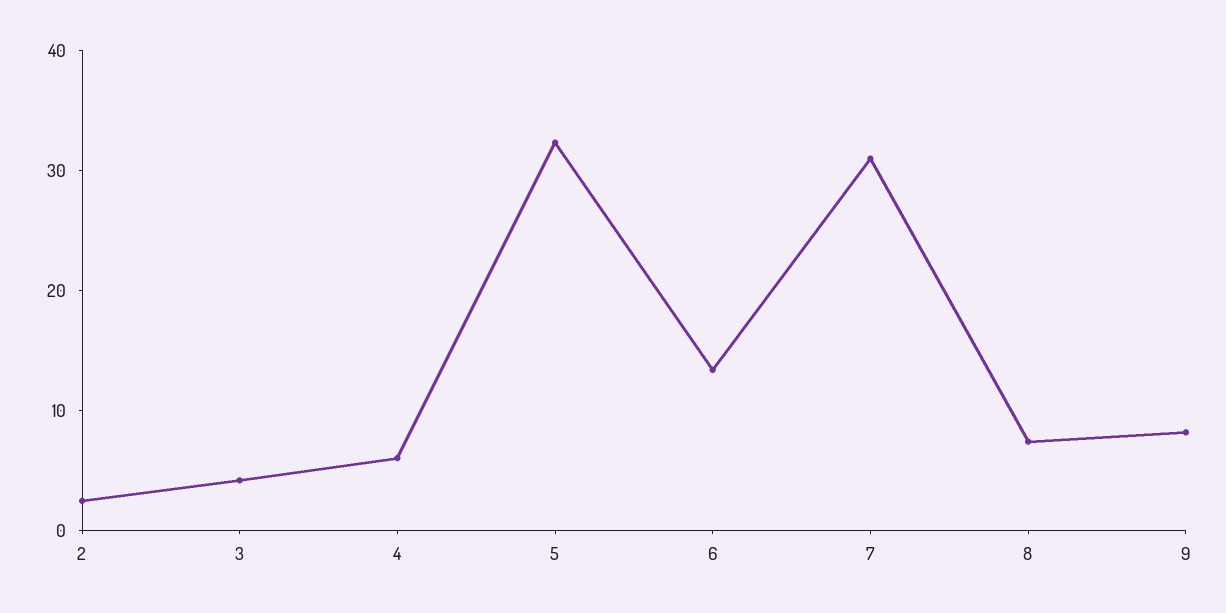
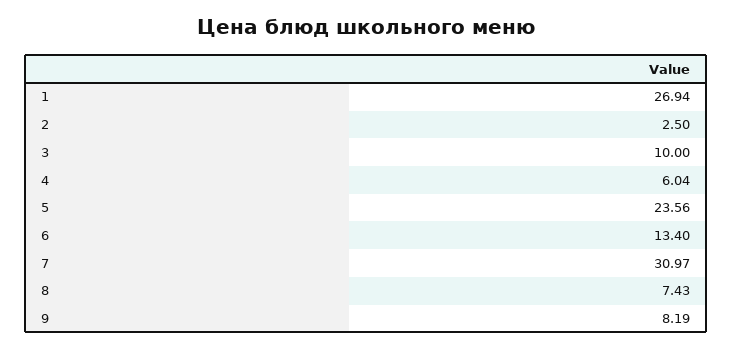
3: 4 -> 10
5: 32 -> 23.56
1: none -> 26.94

